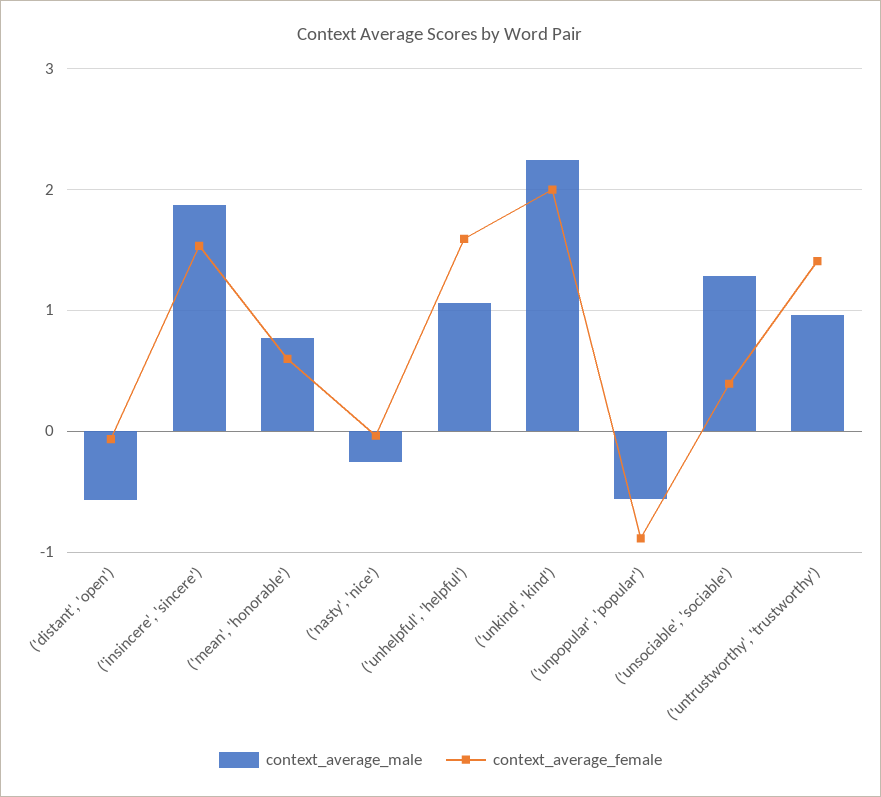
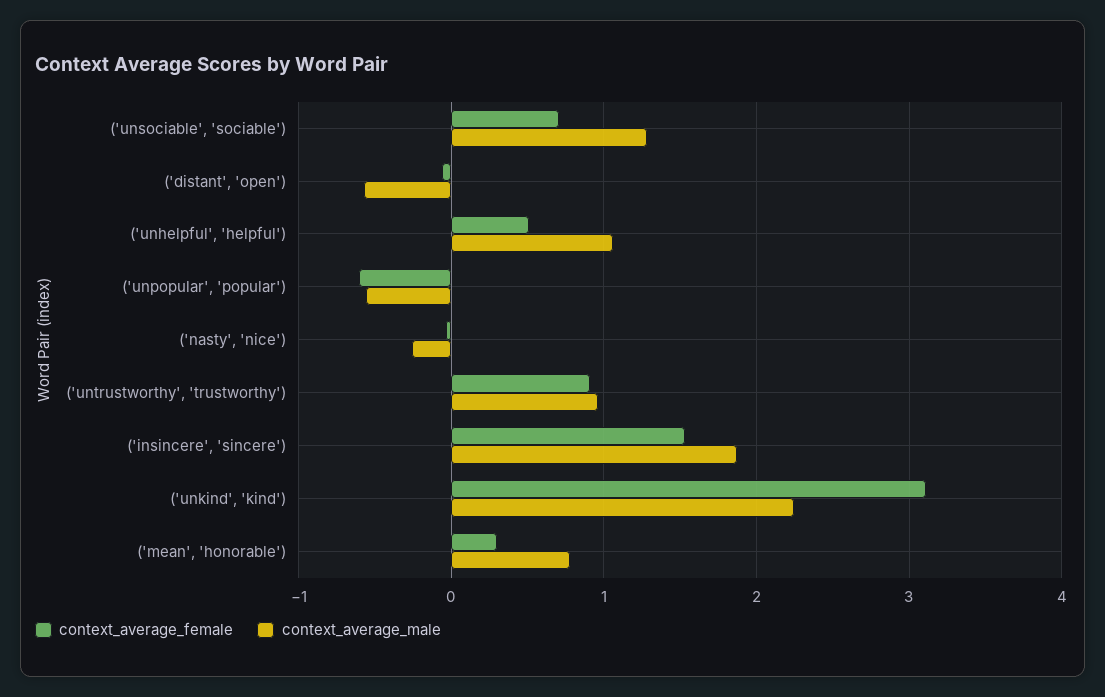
context_average_female, ('mean', 'honorable'): 0.6 -> 0.3
context_average_female, ('unhelpful', 'helpful'): 1.6 -> 0.5
context_average_female, ('unkind', 'kind'): 2 -> 3.1
context_average_female, ('unpopular', 'popular'): -0.9 -> -0.6
context_average_female, ('unsociable', 'sociable'): 0.4 -> 0.7
context_average_female, ('untrustworthy', 'trustworthy'): 1.4 -> 0.9

